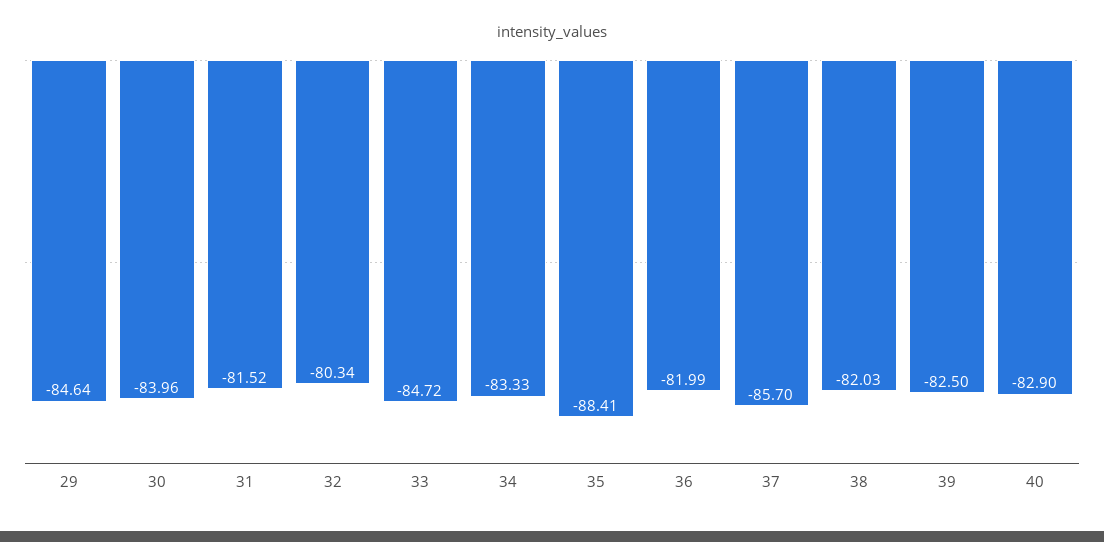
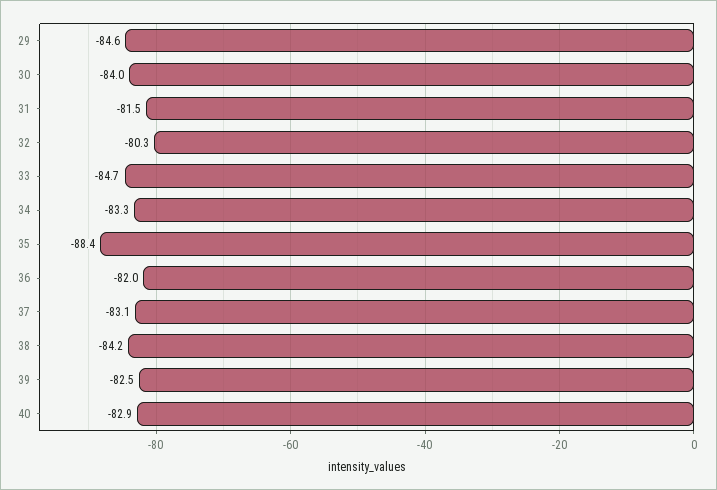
37: -85.7 -> -83.1
38: -82.03 -> -84.2

